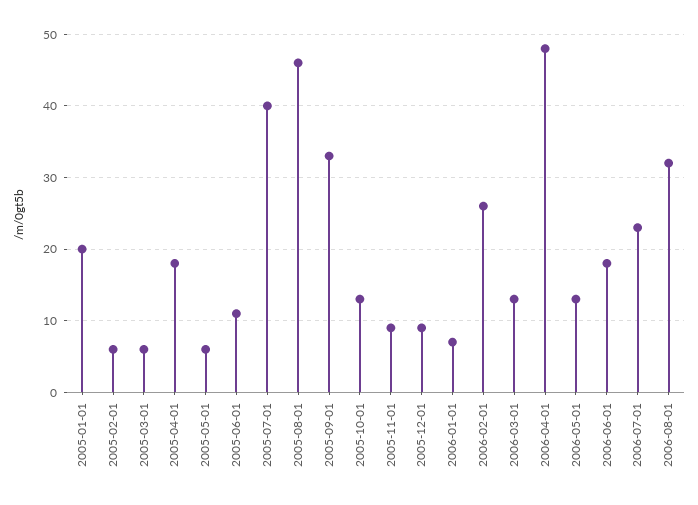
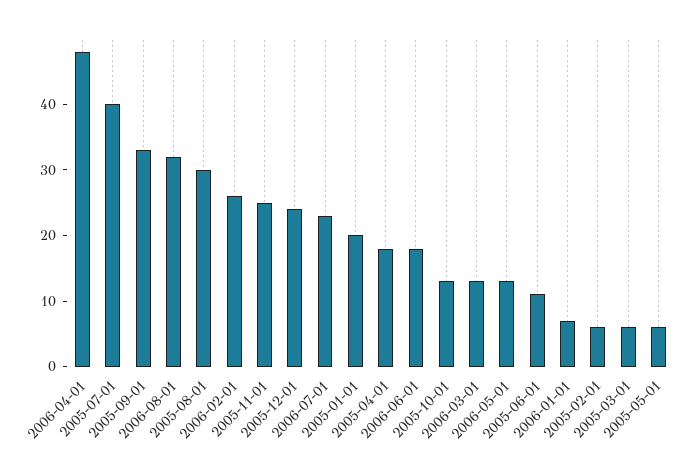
2005-08-01: 46 -> 30
2005-11-01: 9 -> 25
2005-12-01: 9 -> 25

